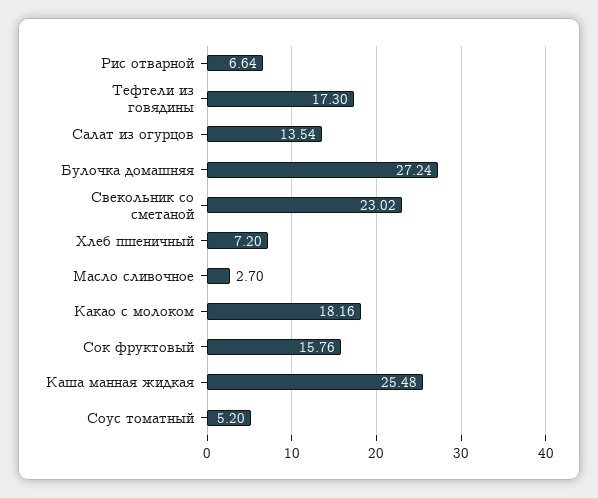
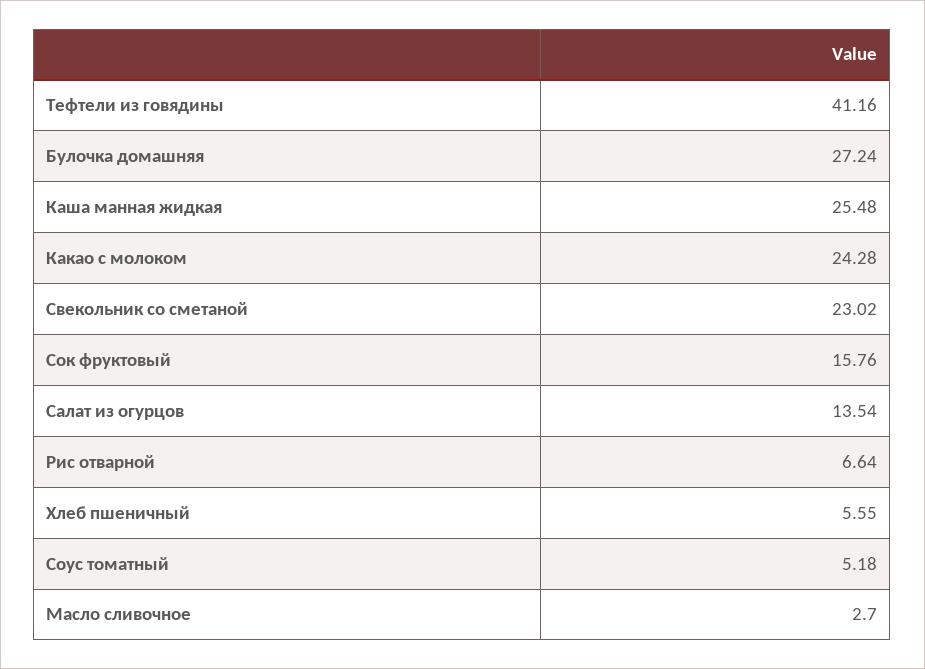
Тефтели из говядины: 17.3 -> 41.16
Хлеб пшеничный: 7.2 -> 5.55
Какао с молоком: 18.16 -> 24.28
Соус томатный: 5.2 -> 5.18

